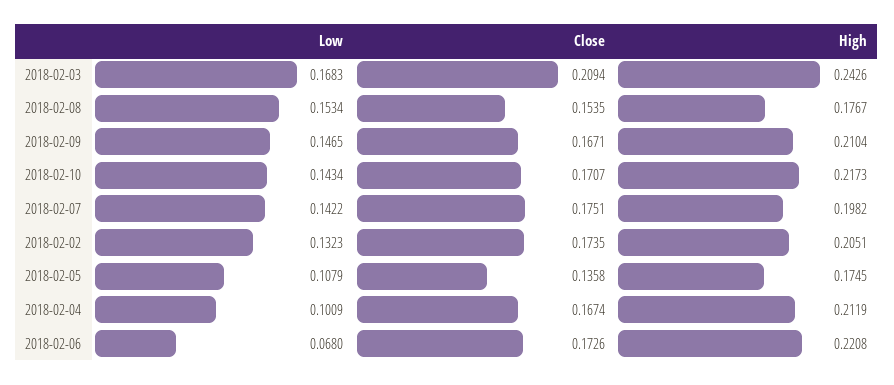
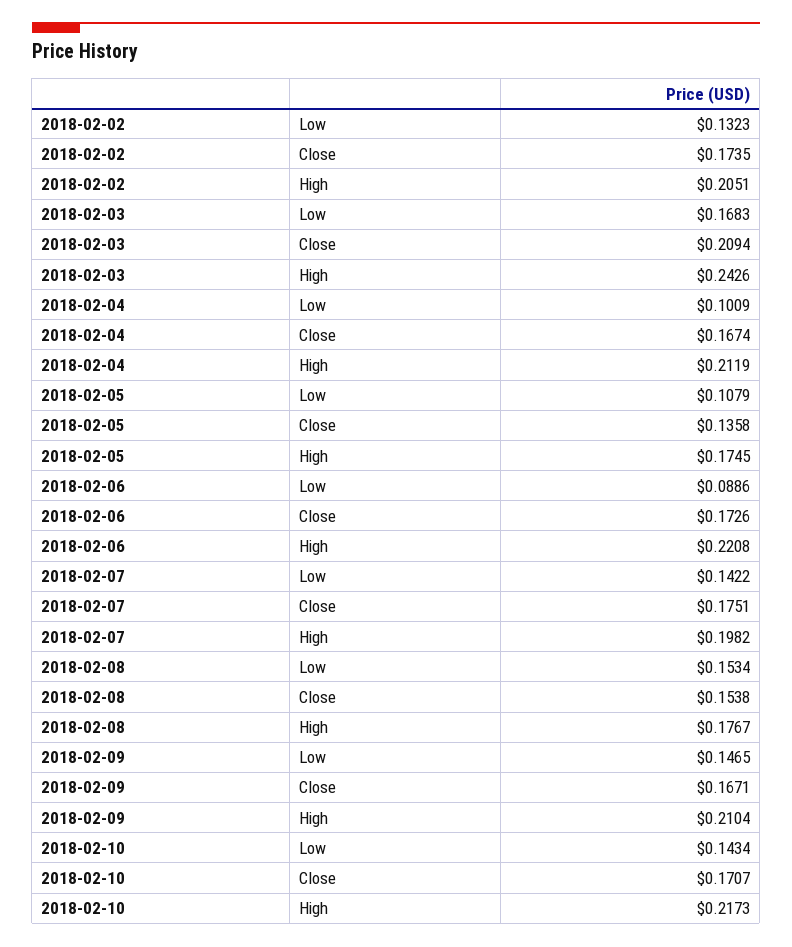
Close, 2018-02-08: 0.1535 -> 0.1538
Low, 2018-02-06: 0.068 -> 0.0886

